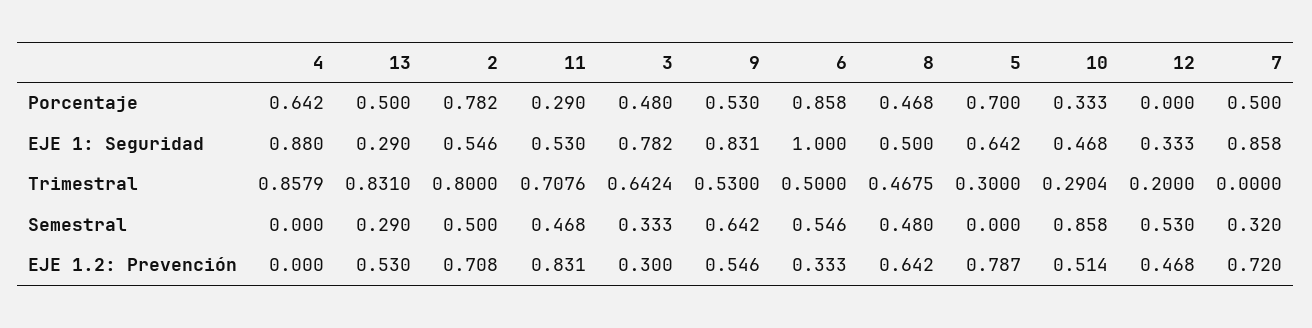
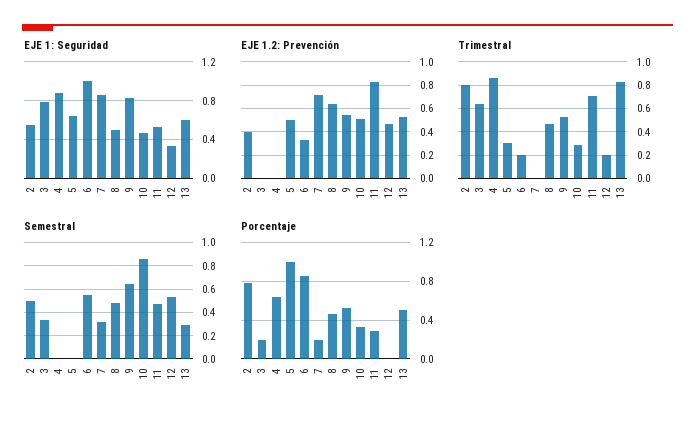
Porcentaje, 3: 0.48 -> 0.2
Porcentaje, 5: 0.7 -> 1
Porcentaje, 7: 0.5 -> 0.2
EJE 1: Seguridad, 13: 0.29 -> 0.6
Trimestral, 6: 0.5 -> 0.2
EJE 1.2: Prevención, 2: 0.708 -> 0.4
EJE 1.2: Prevención, 3: 0.3 -> 0
EJE 1.2: Prevención, 5: 0.787 -> 0.5

